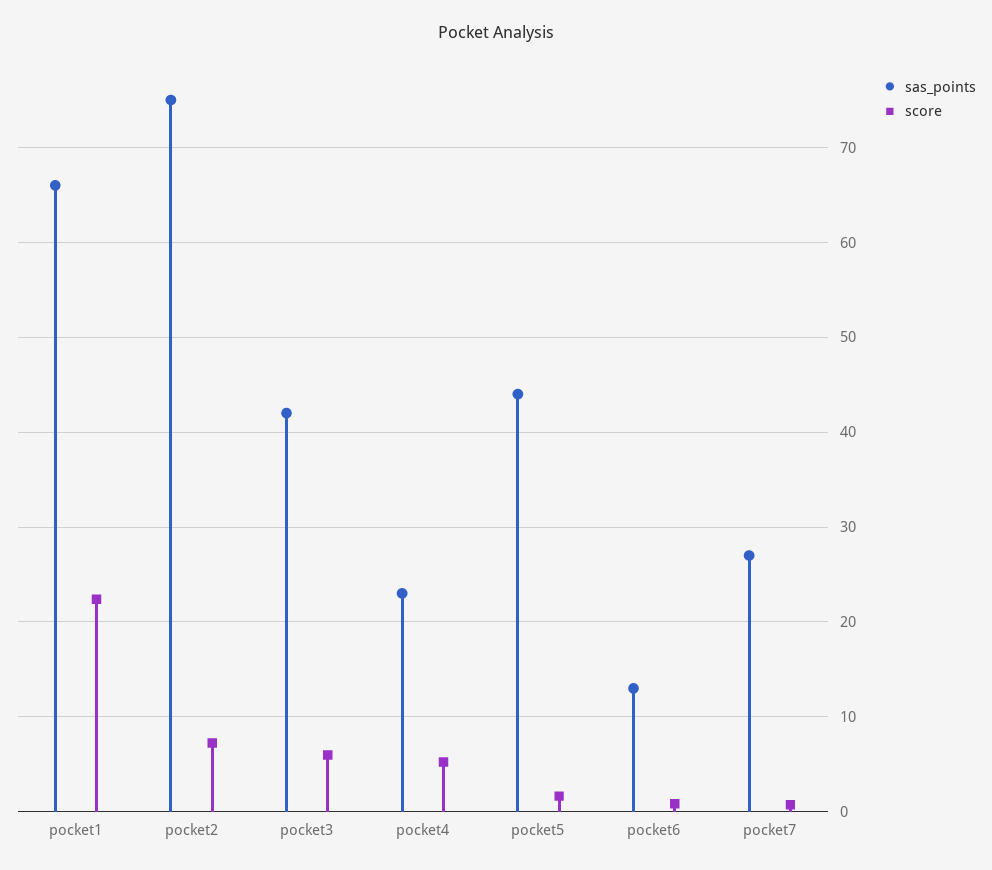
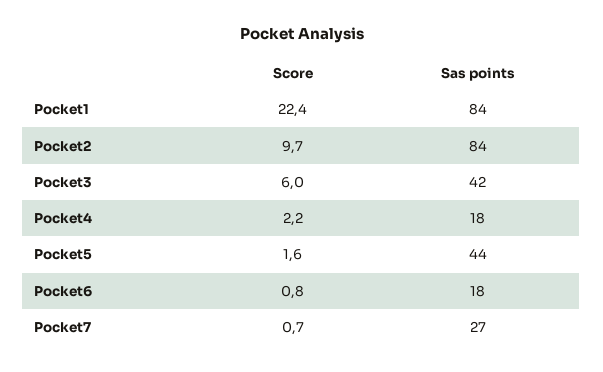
sas_points, pocket1: 66 -> 84
sas_points, pocket2: 75 -> 84
score, pocket2: 7 -> 9.7
sas_points, pocket4: 23 -> 18
score, pocket4: 5 -> 2.2
sas_points, pocket6: 13 -> 18

